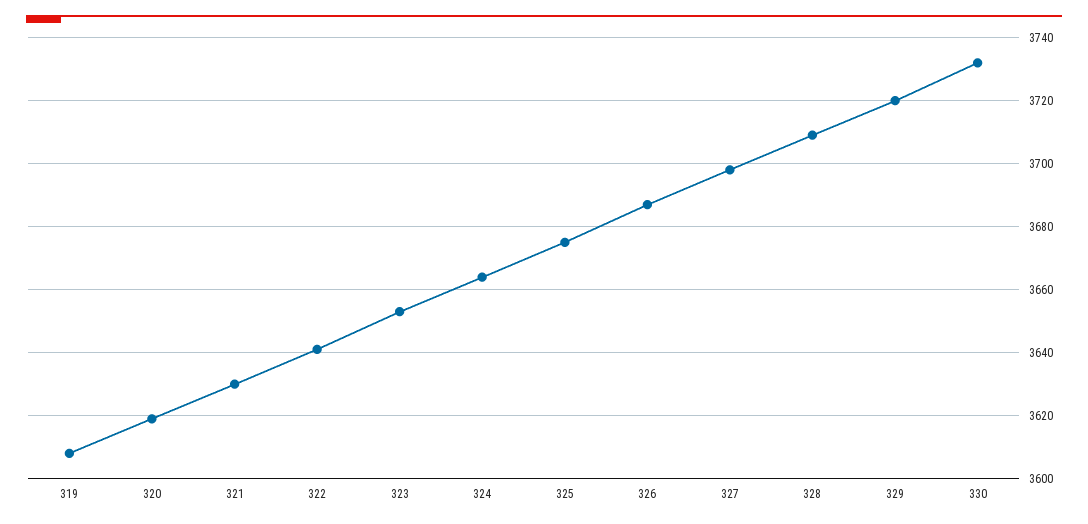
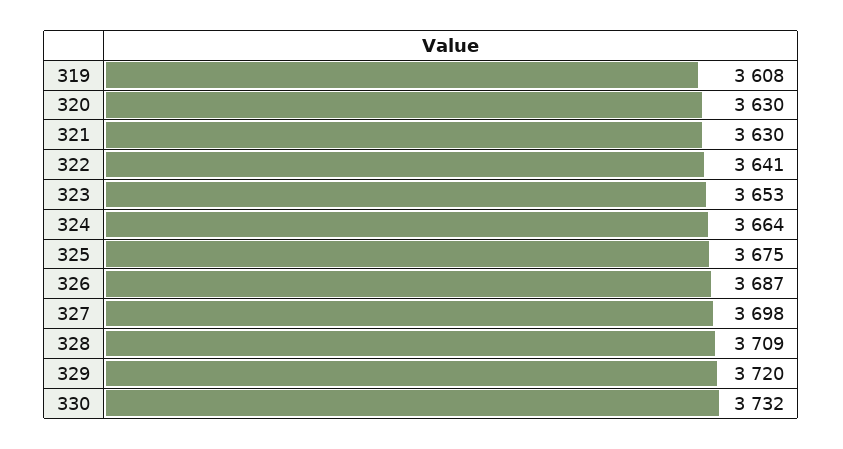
320: 3620 -> 3630

